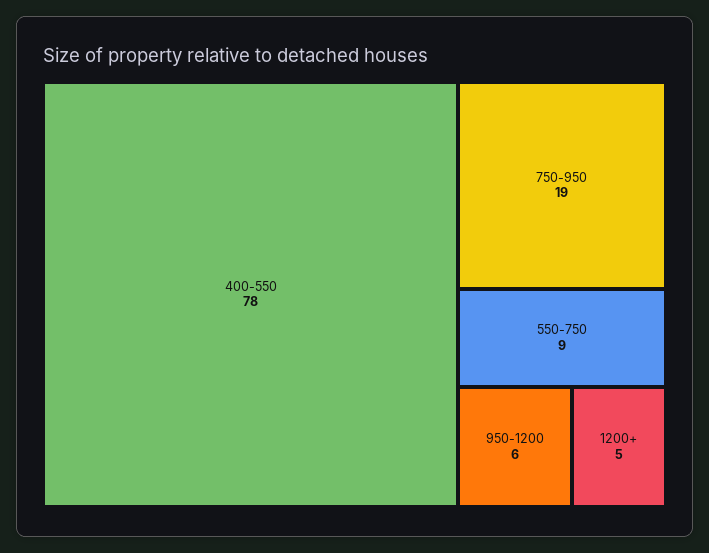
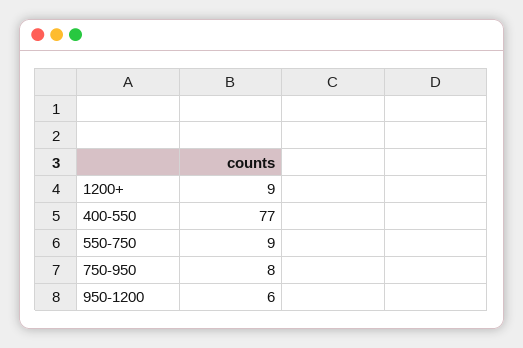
400-550: 78 -> 77
750-950: 19 -> 8
1200+: 5 -> 9

